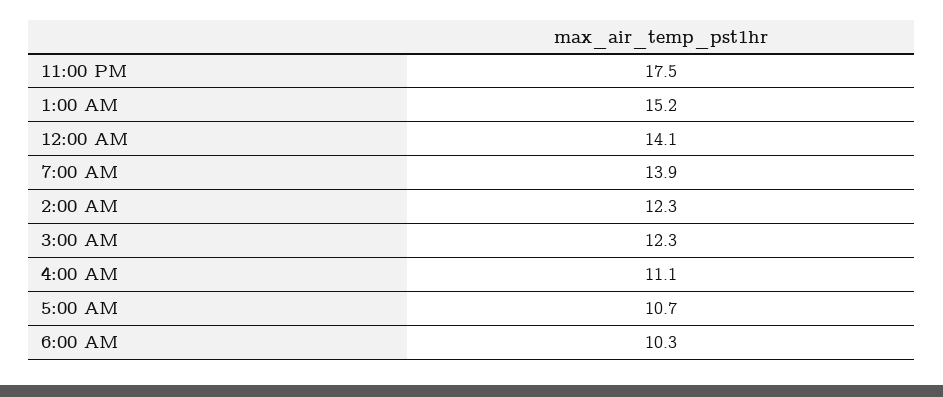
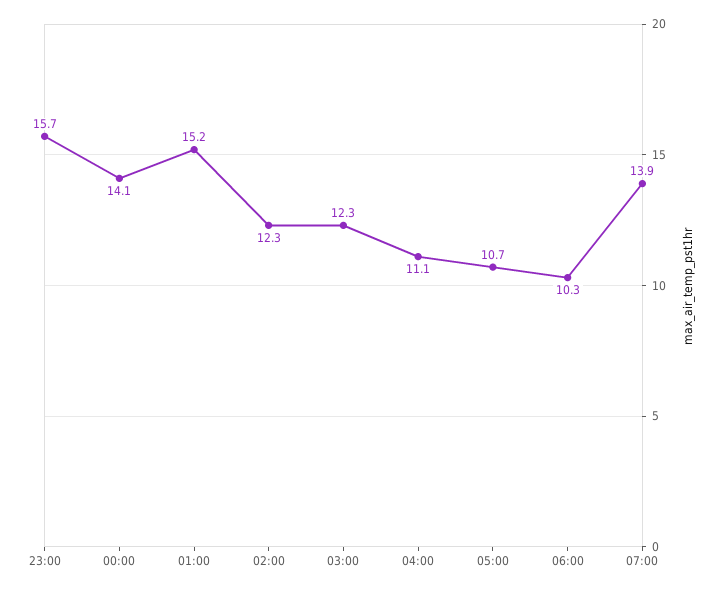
11:00 PM: 17.5 -> 15.7

